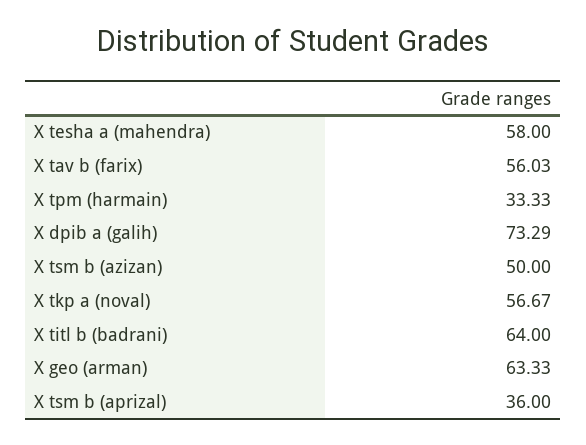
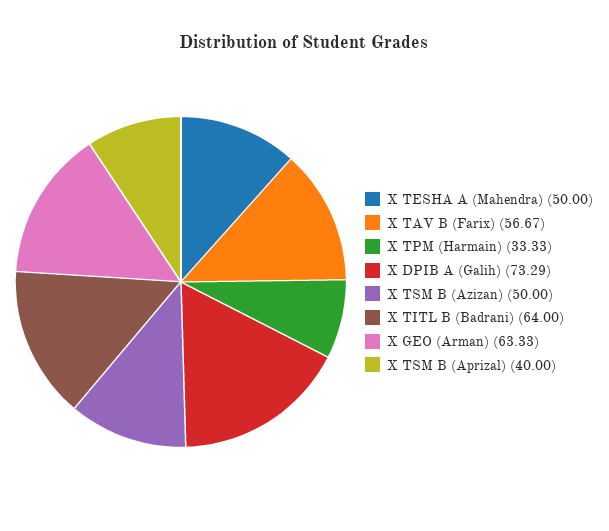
X tesha a (mahendra): 58 -> 50
X tav b (farix): 56.03 -> 56.67
X tkp a (noval): 56.67 -> none
X tsm b (aprizal): 36 -> 40

